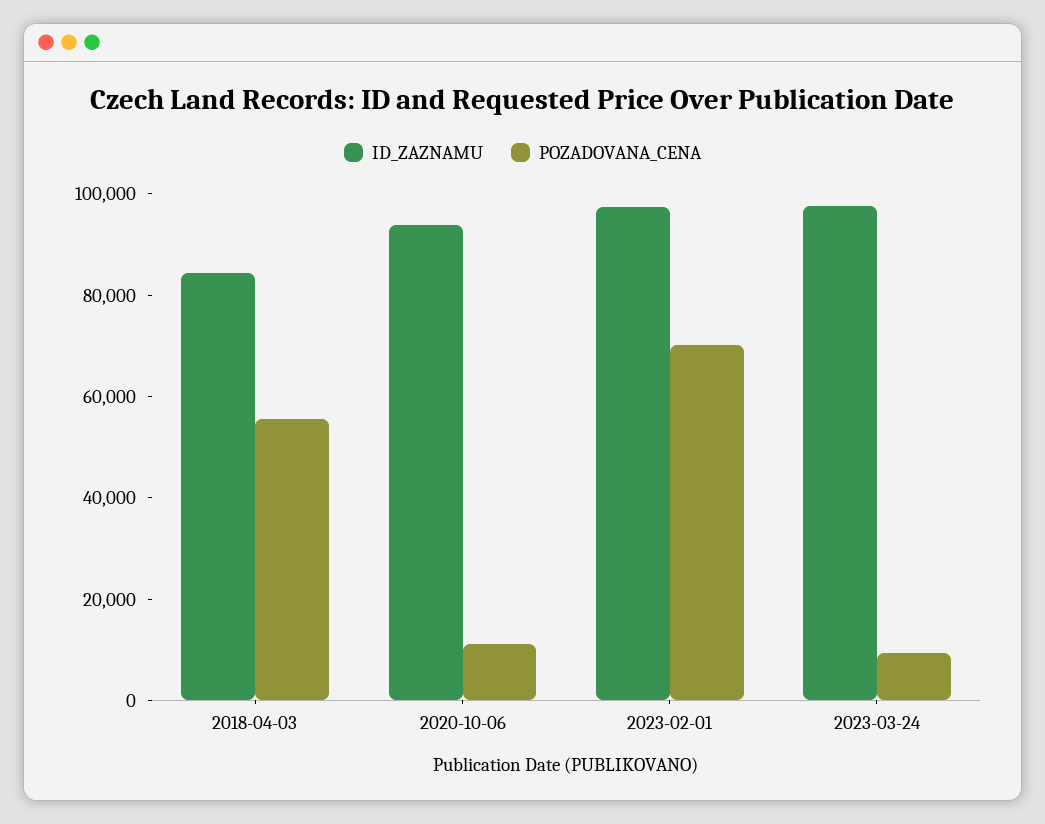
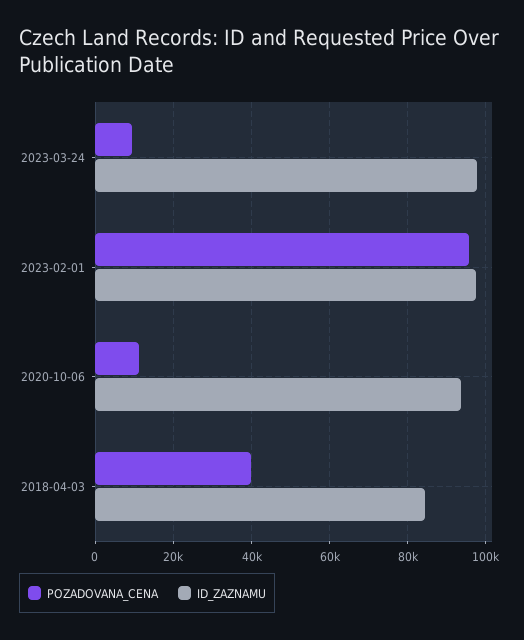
POZADOVANA_CENA, 2018-04-03: 55000 -> 40000
POZADOVANA_CENA, 2023-02-01: 70000 -> 96000

